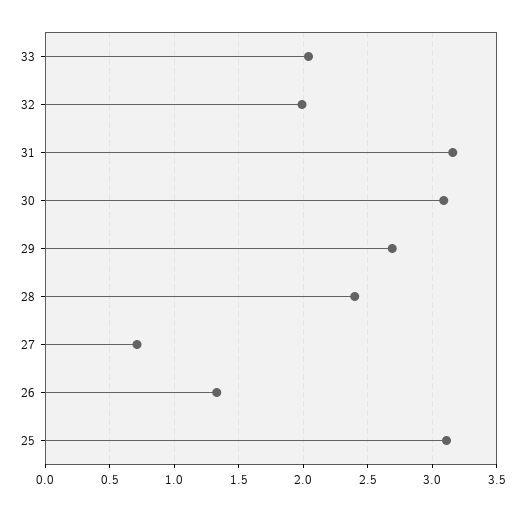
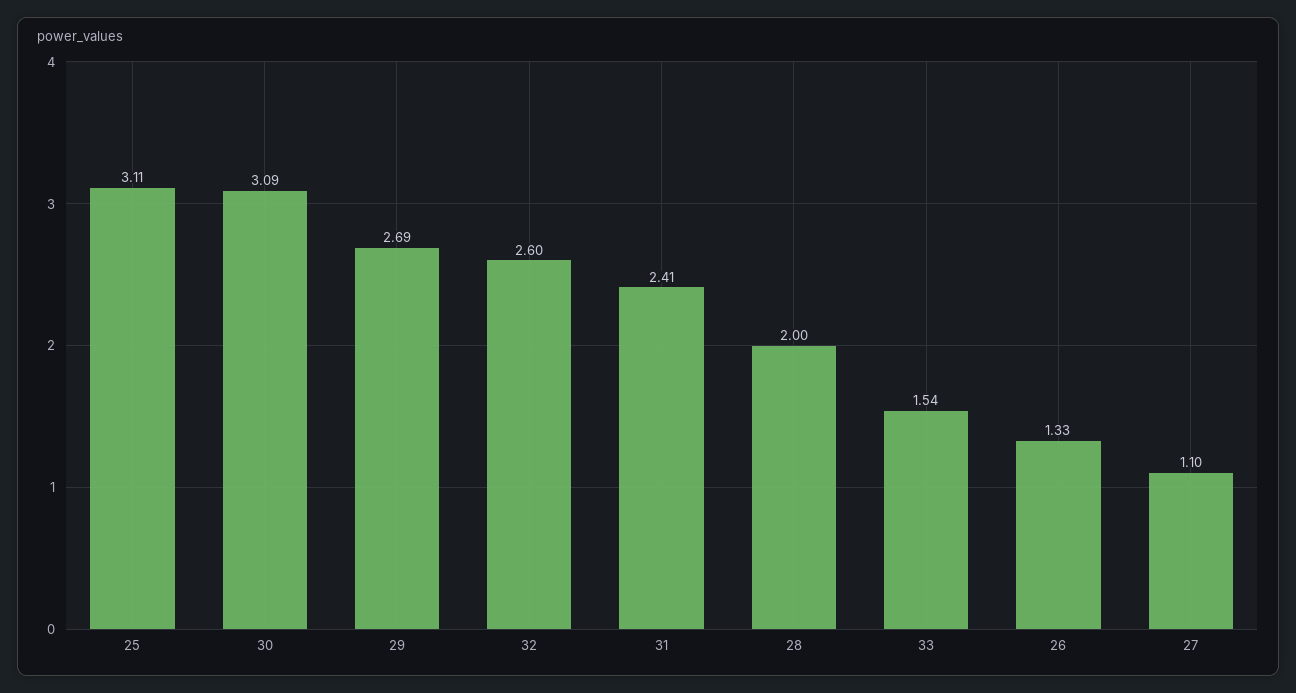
33: 2.05 -> 1.54
32: 2 -> 2.6
31: 3.15 -> 2.41
28: 2.4 -> 2
27: 0.7 -> 1.1

